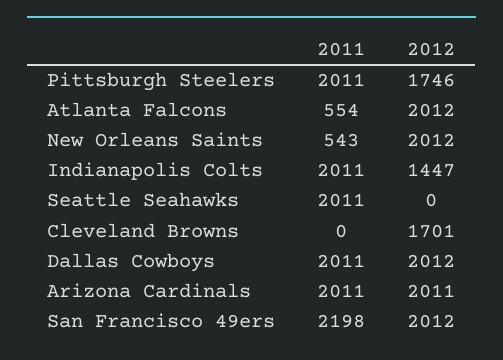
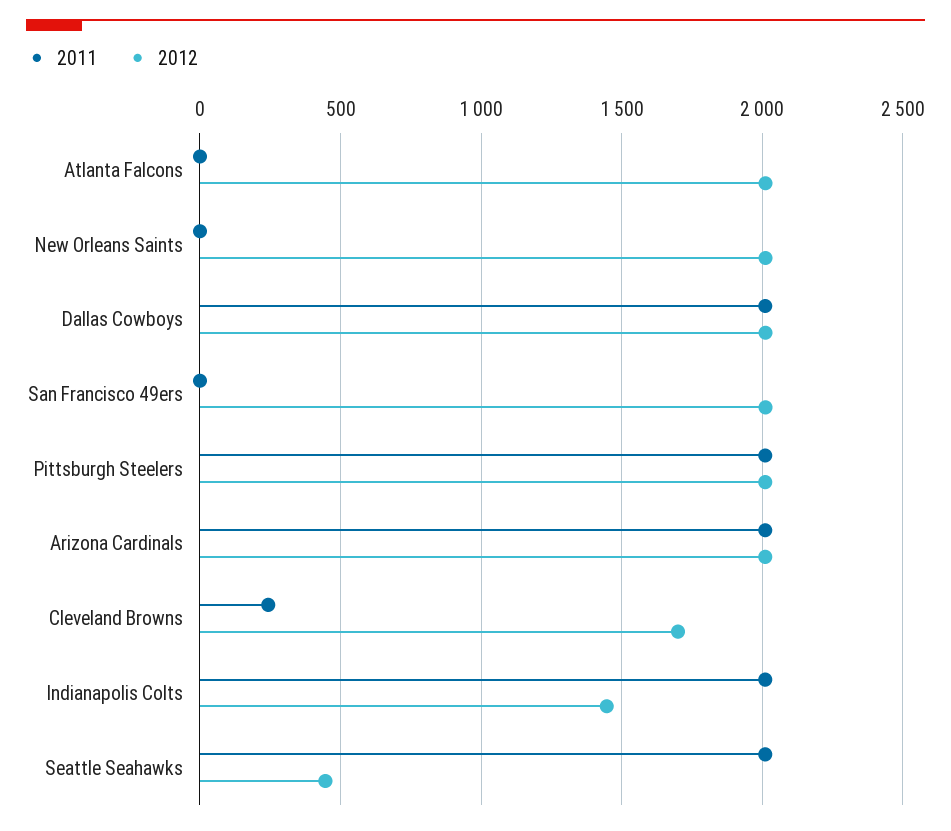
2012, Pittsburgh Steelers: 1746 -> 2000
2011, Atlanta Falcons: 554 -> 0
2011, New Orleans Saints: 543 -> 0
2012, Seattle Seahawks: 0 -> 450
2011, Cleveland Browns: 0 -> 250
2011, San Francisco 49ers: 2198 -> 0

